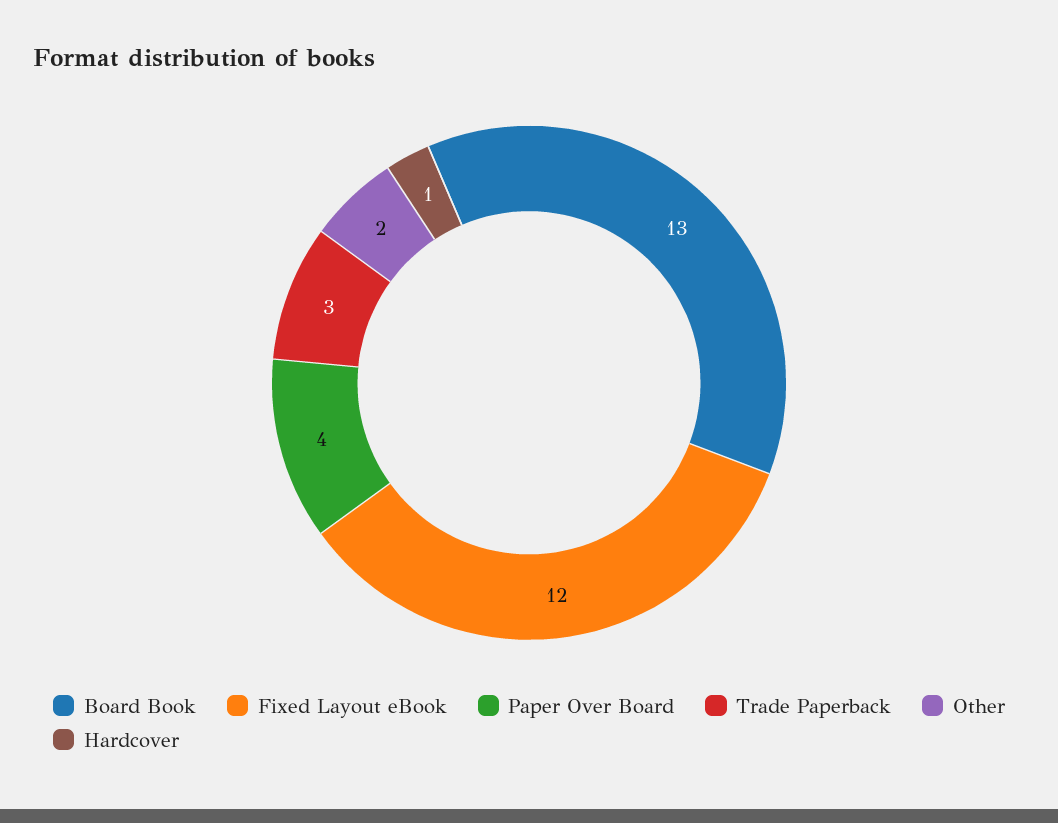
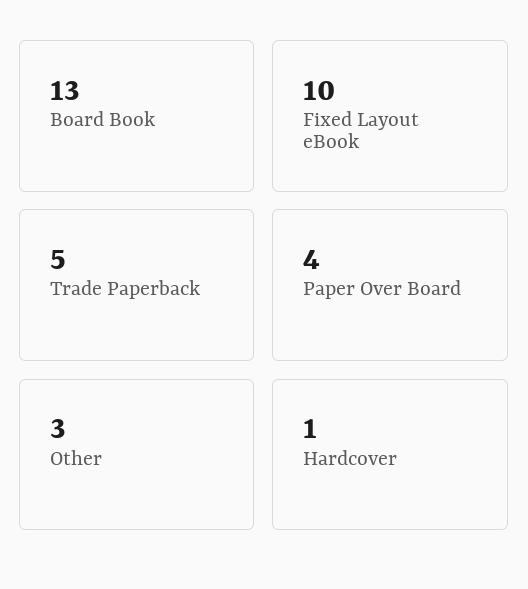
Fixed Layout eBook: 12 -> 10
Trade Paperback: 3 -> 5
Other: 2 -> 3

